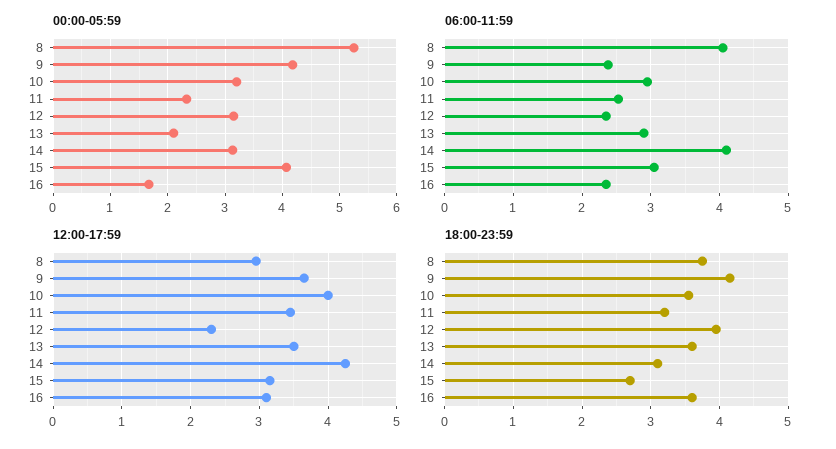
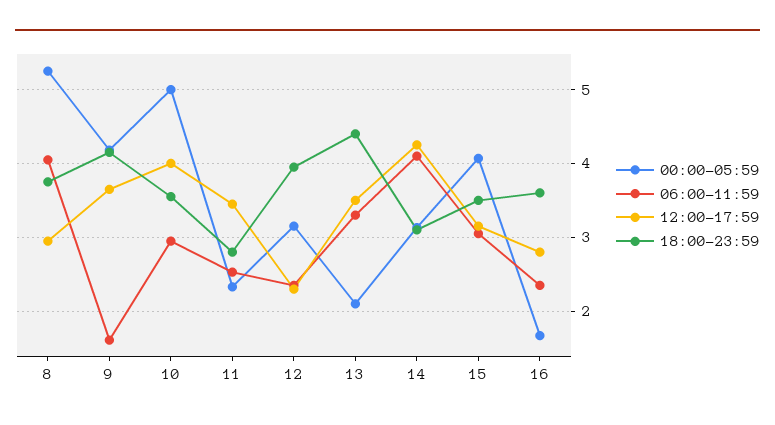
00:00-05:59, 10: 3.2 -> 5
06:00-11:59, 9: 2.4 -> 1.6
06:00-11:59, 13: 2.9 -> 3.3
12:00-17:59, 16: 3.1 -> 2.8
18:00-23:59, 11: 3.2 -> 2.8
18:00-23:59, 13: 3.6 -> 4.4
18:00-23:59, 15: 2.7 -> 3.5

